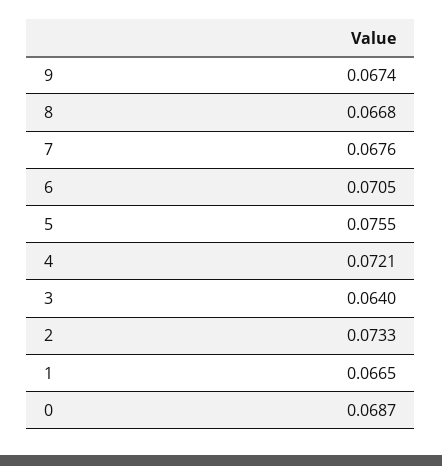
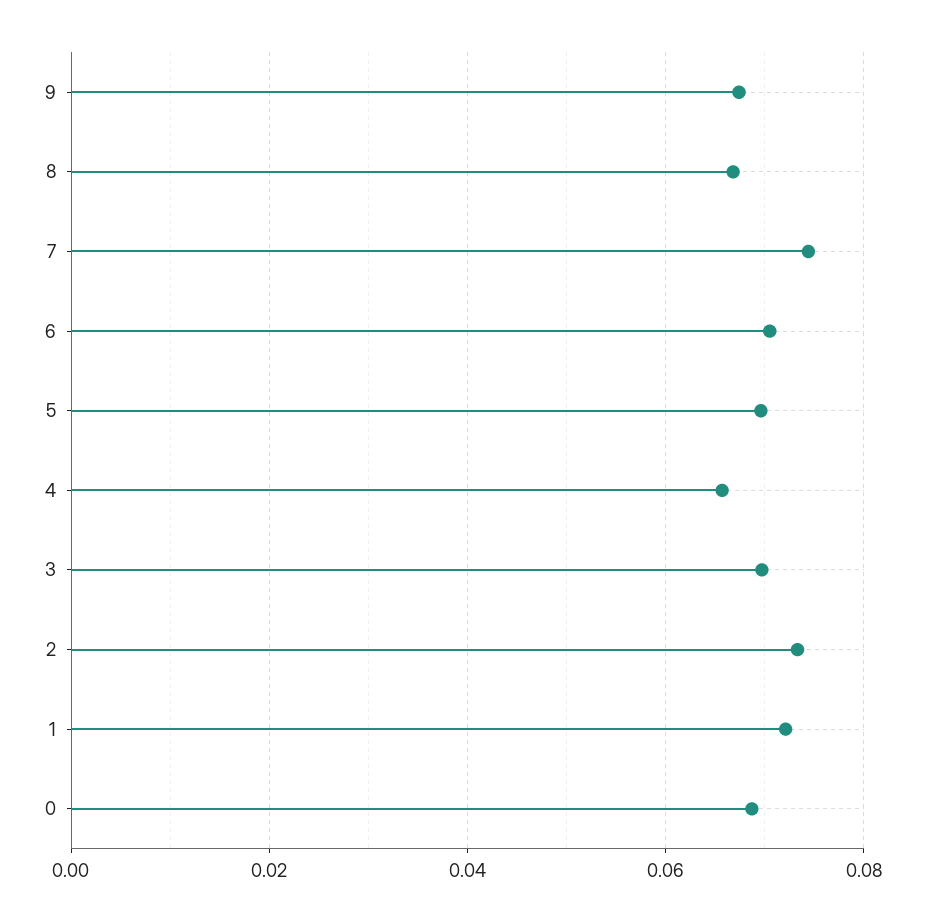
7: 0.0676 -> 0.074
5: 0.0755 -> 0.07
4: 0.0721 -> 0.066
3: 0.064 -> 0.07
1: 0.0665 -> 0.072

